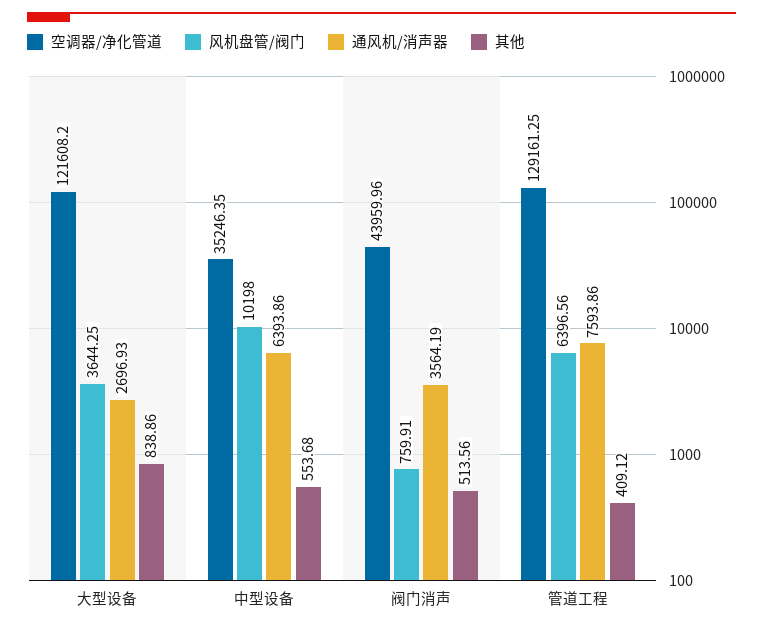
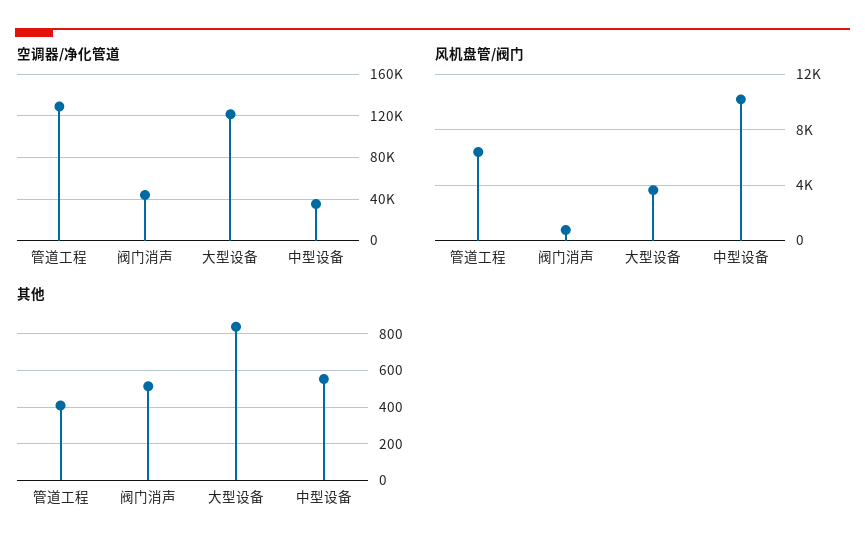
通风机/消声器, 大型设备: 2696.93 -> none
通风机/消声器, 中型设备: 6393.86 -> none
通风机/消声器, 阀门消声: 3564.19 -> none
通风机/消声器, 管道工程: 7593.86 -> none

